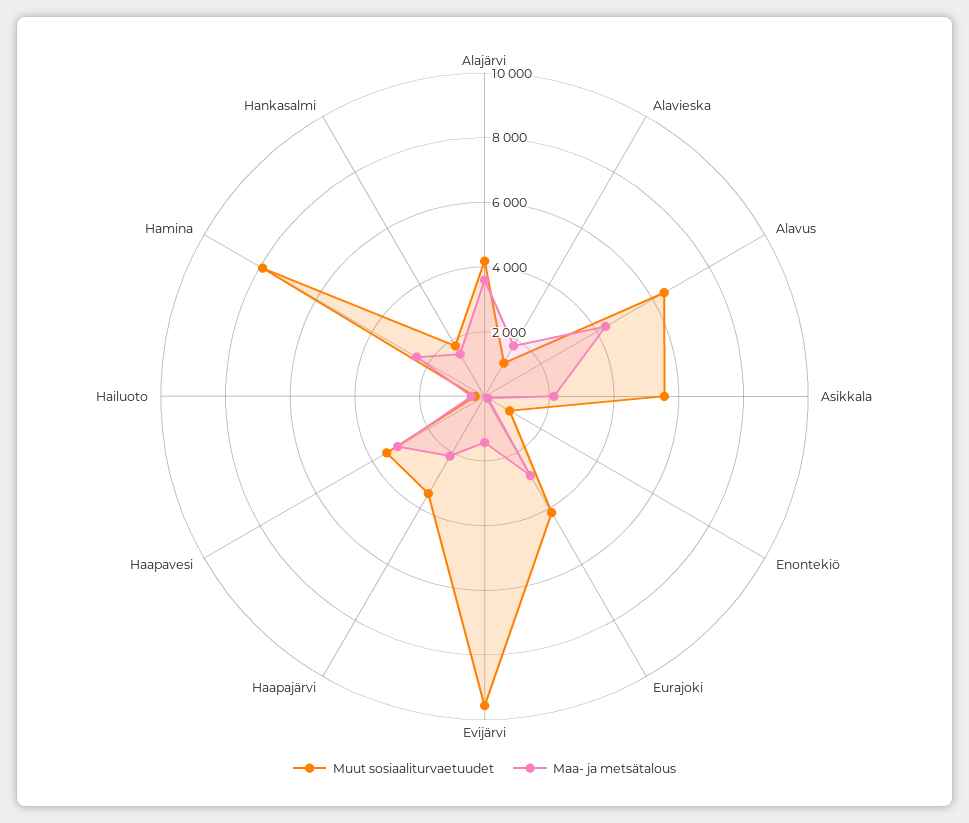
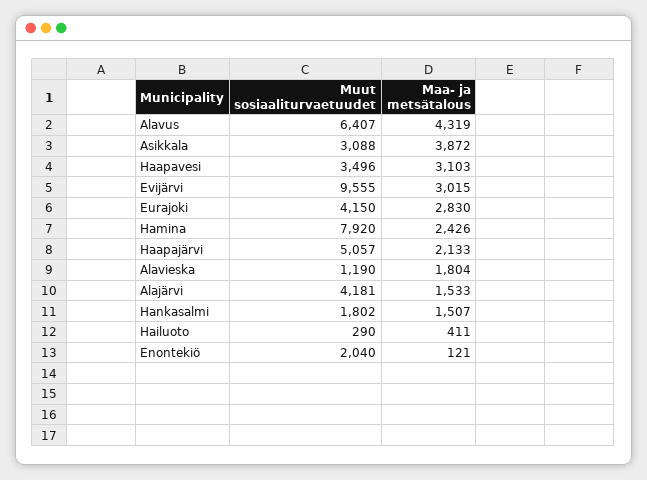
Maa- ja metsätalous, Alajärvi: 3500 -> 1533
Muut sosiaaliturvaetuudet, Asikkala: 5500 -> 3088
Maa- ja metsätalous, Asikkala: 2000 -> 3872
Muut sosiaaliturvaetuudet, Enontekiö: 1000 -> 2040
Maa- ja metsätalous, Evijärvi: 1500 -> 3015
Muut sosiaaliturvaetuudet, Haapajärvi: 3500 -> 5057

